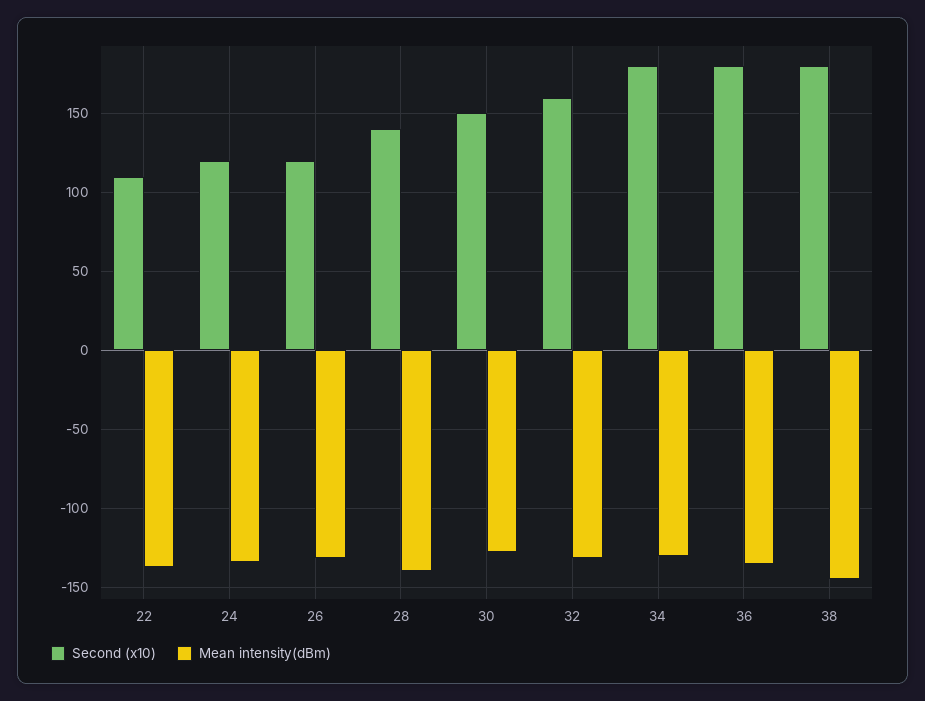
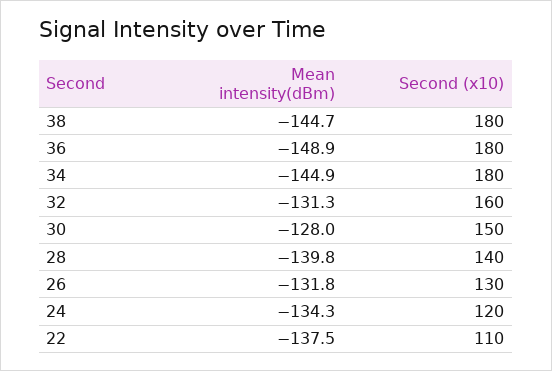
Second (x10), 26: 120 -> 130
Mean intensity(dBm), 34: -130 -> -144.9
Mean intensity(dBm), 36: -135 -> -148.9

